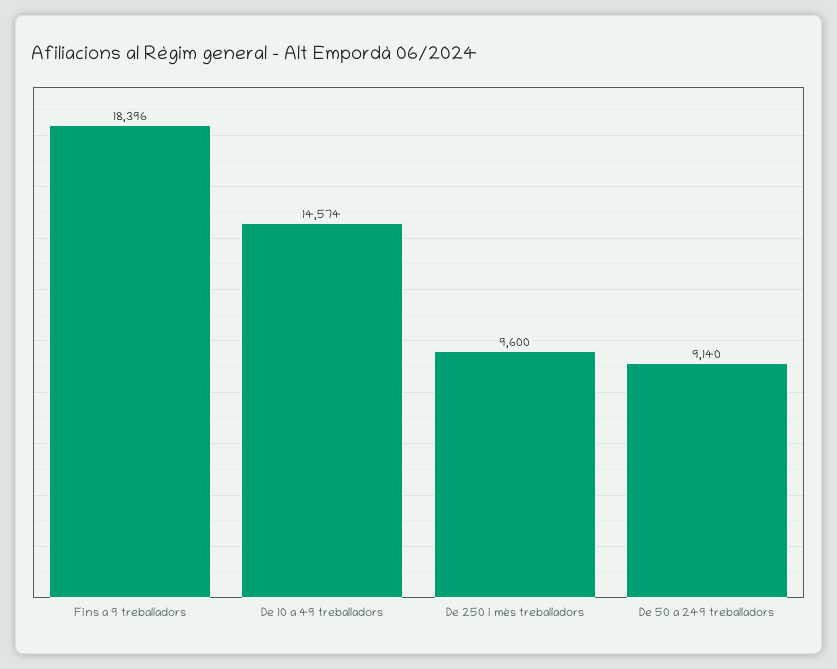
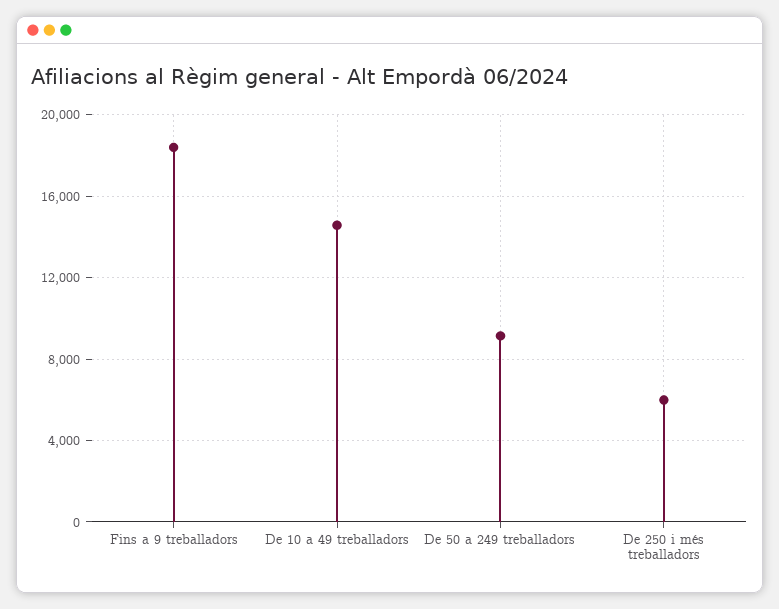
De 250 i més treballadors: 9600 -> 6000

